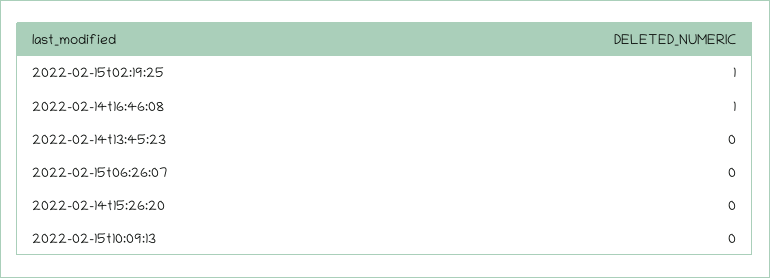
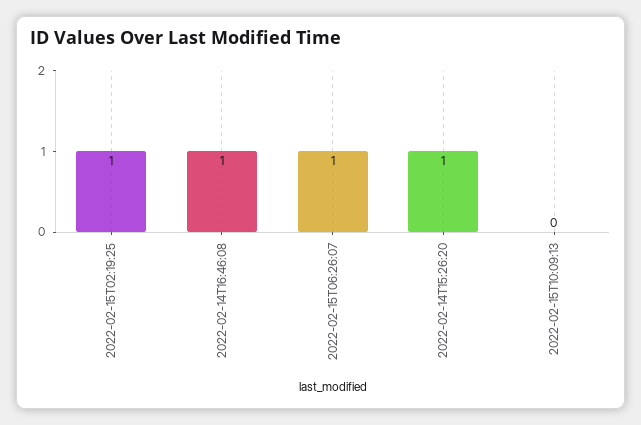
2022-02-14t13:45:23: 0 -> none
2022-02-15t06:26:07: 0 -> 1
2022-02-14t15:26:20: 0 -> 1

